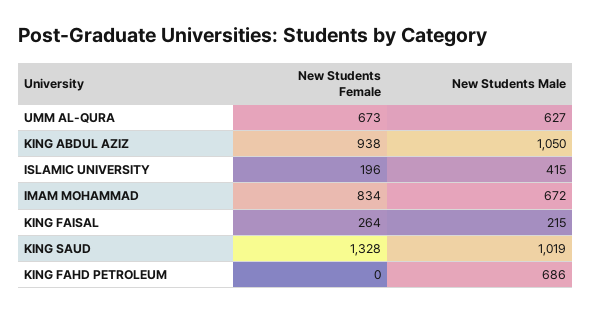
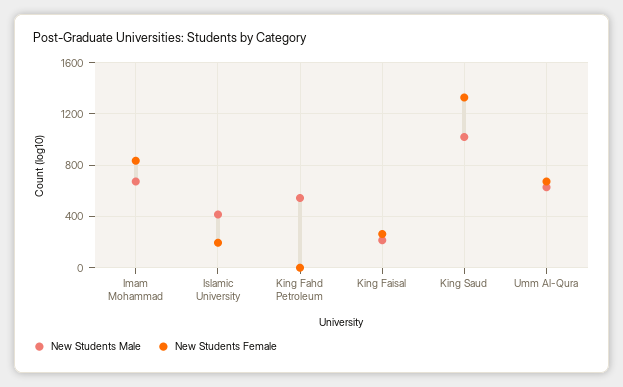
New Students Female, KING ABDUL AZIZ: 938 -> none
New Students Male, KING ABDUL AZIZ: 1050 -> none
New Students Male, KING FAHD PETROLEUM: 686 -> 550

